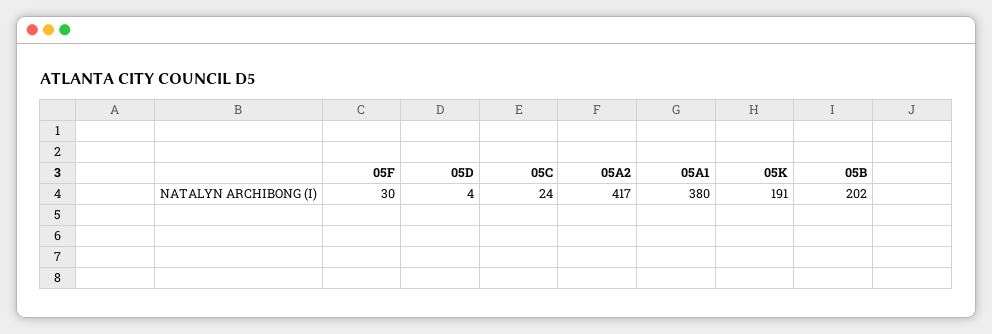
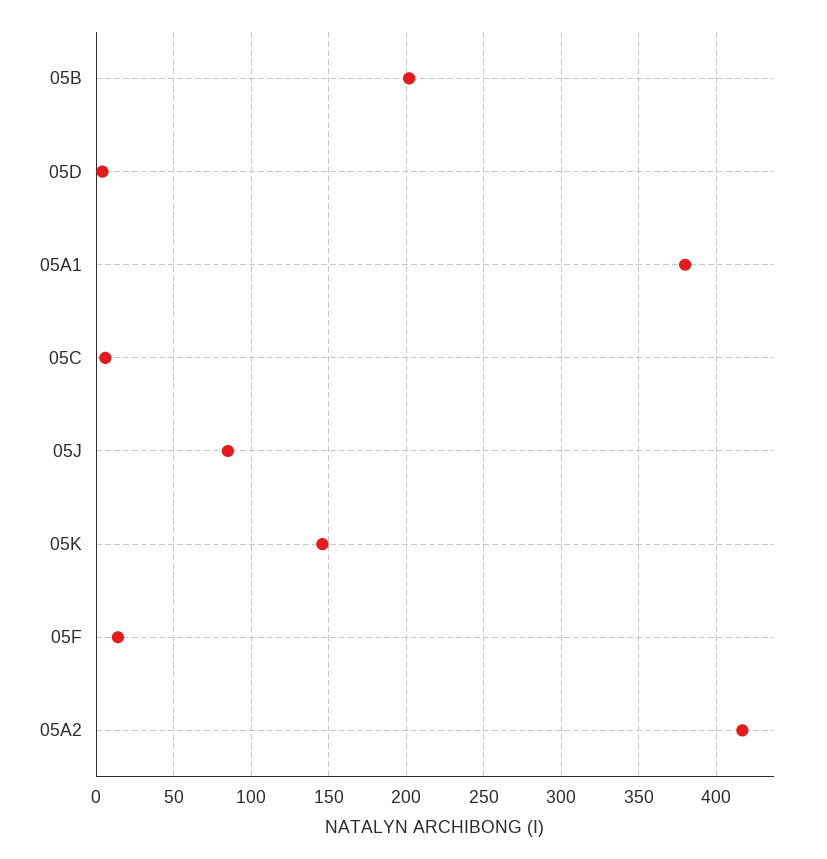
05F: 30 -> 15
05C: 24 -> 5
05K: 191 -> 145
05J: none -> 85

